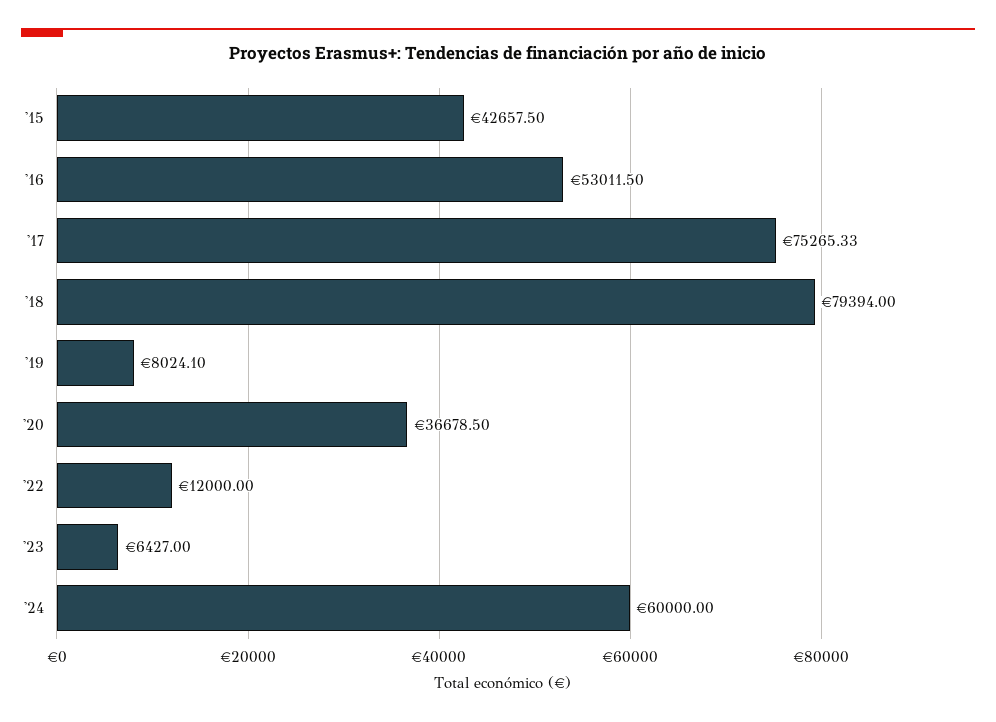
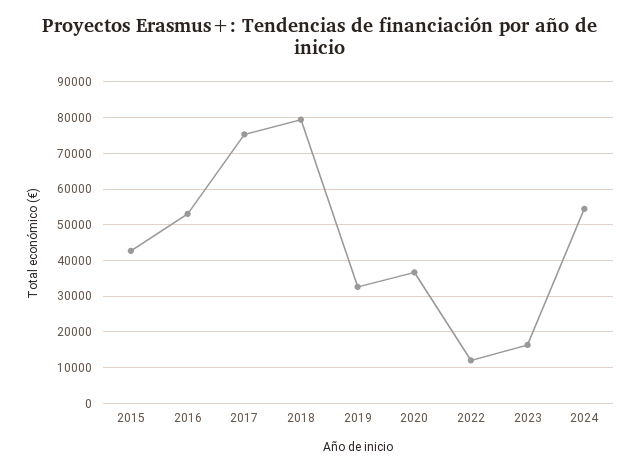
'19: 8024.1 -> 32000
'23: 6427 -> 16000
'24: 60000 -> 54000

